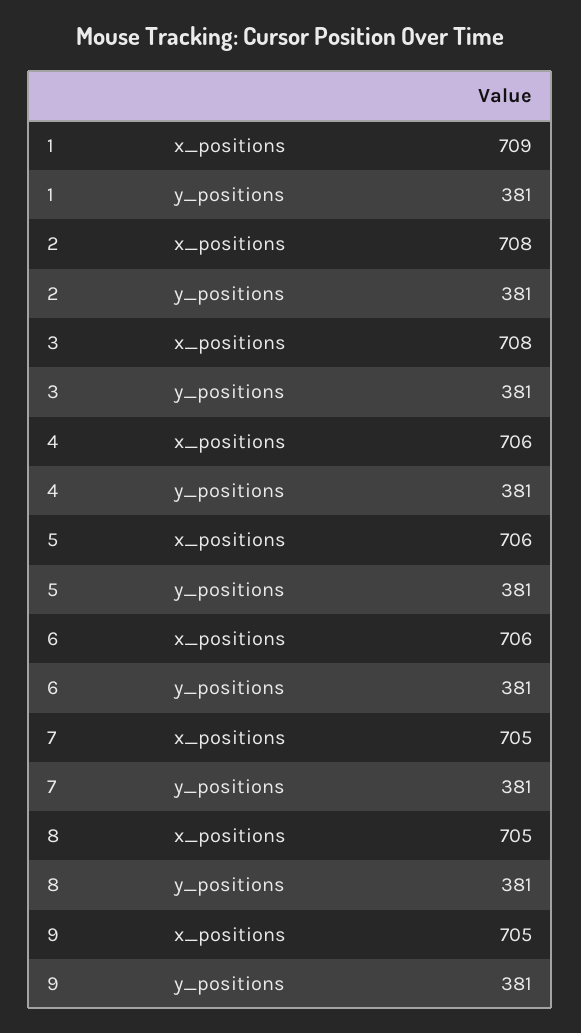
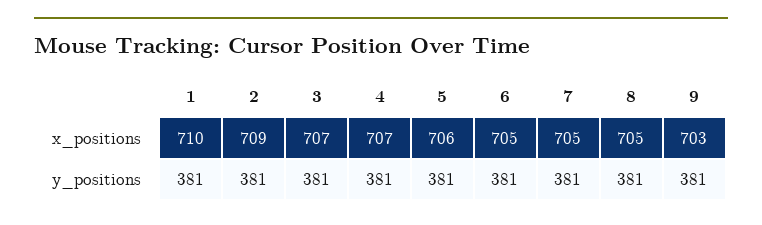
1, x_positions: 709 -> 710
2, x_positions: 708 -> 709
3, x_positions: 708 -> 707
4, x_positions: 706 -> 707
6, x_positions: 706 -> 705
9, x_positions: 705 -> 703

